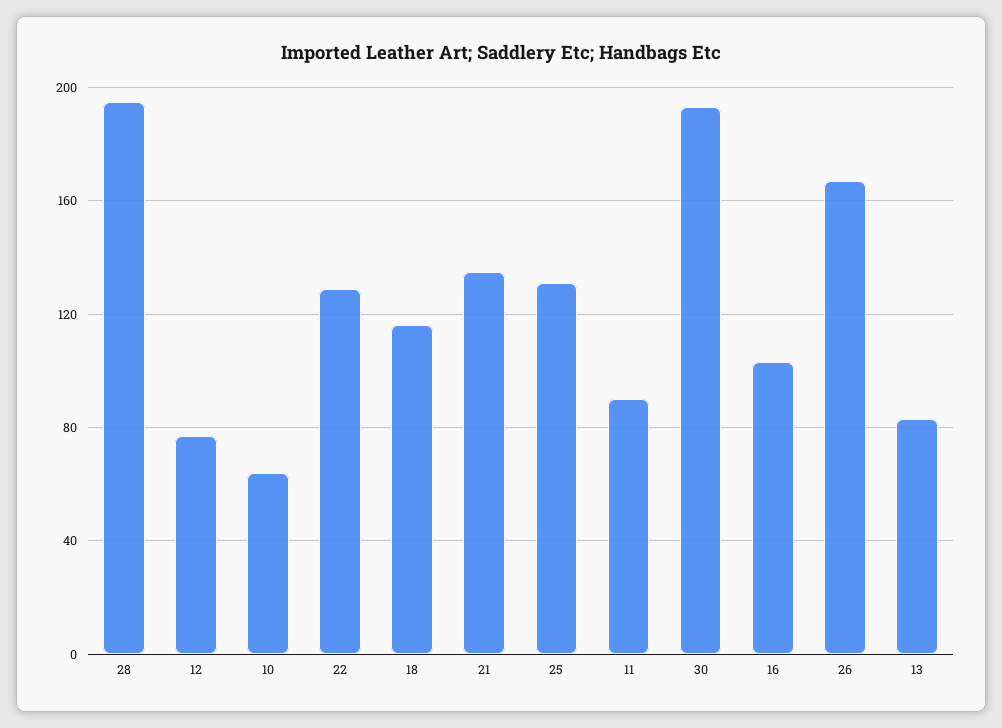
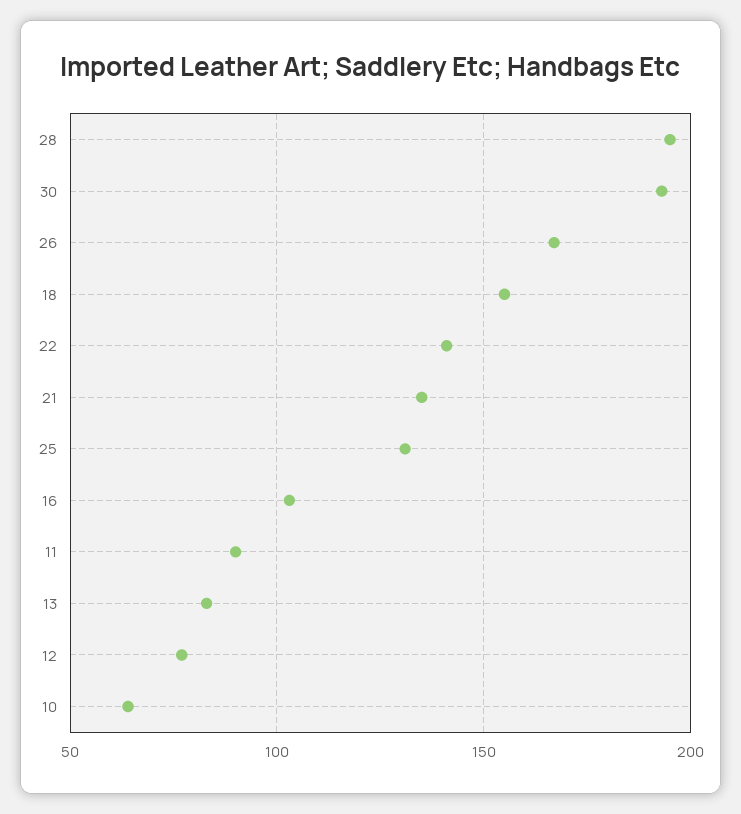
22: 130 -> 140
18: 115 -> 155

